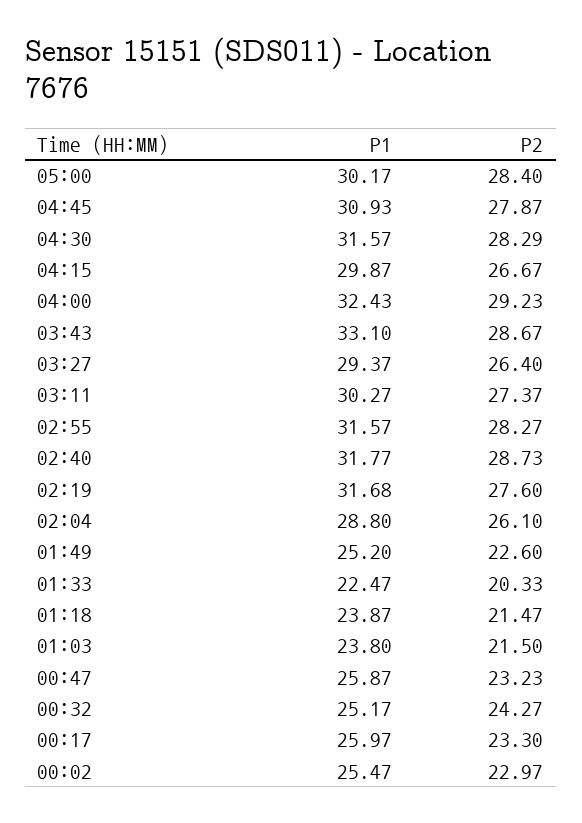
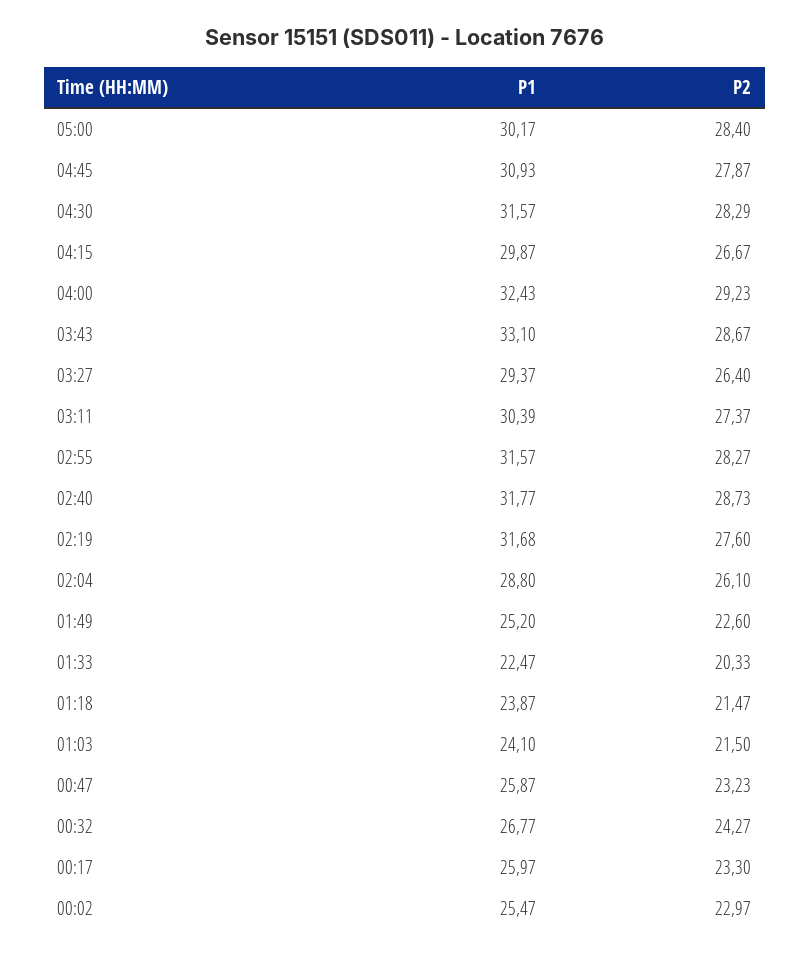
P1, 03:11: 30.27 -> 30.39
P1, 01:03: 23.8 -> 24.1
P1, 00:32: 25.17 -> 26.77

